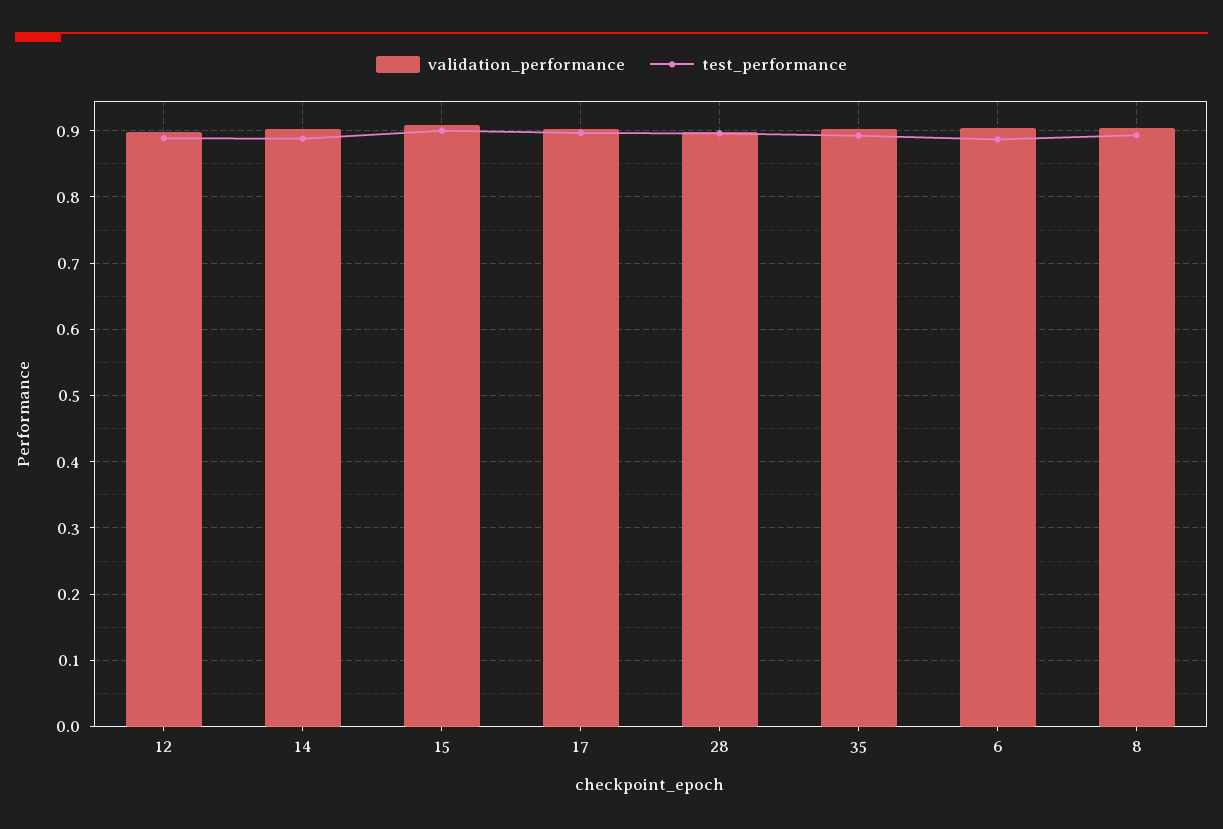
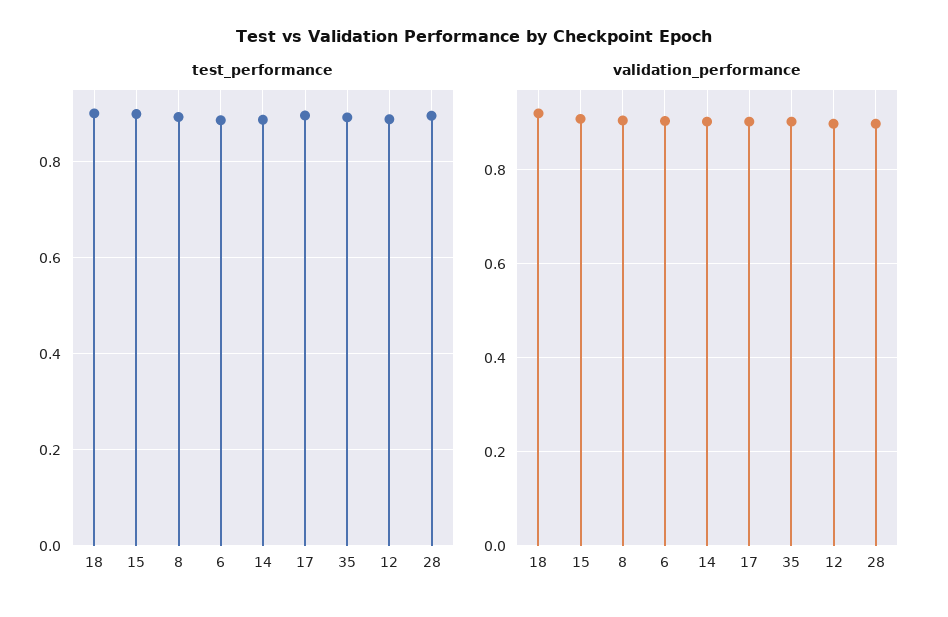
test_performance, 18: none -> 0.9
validation_performance, 18: none -> 0.92

